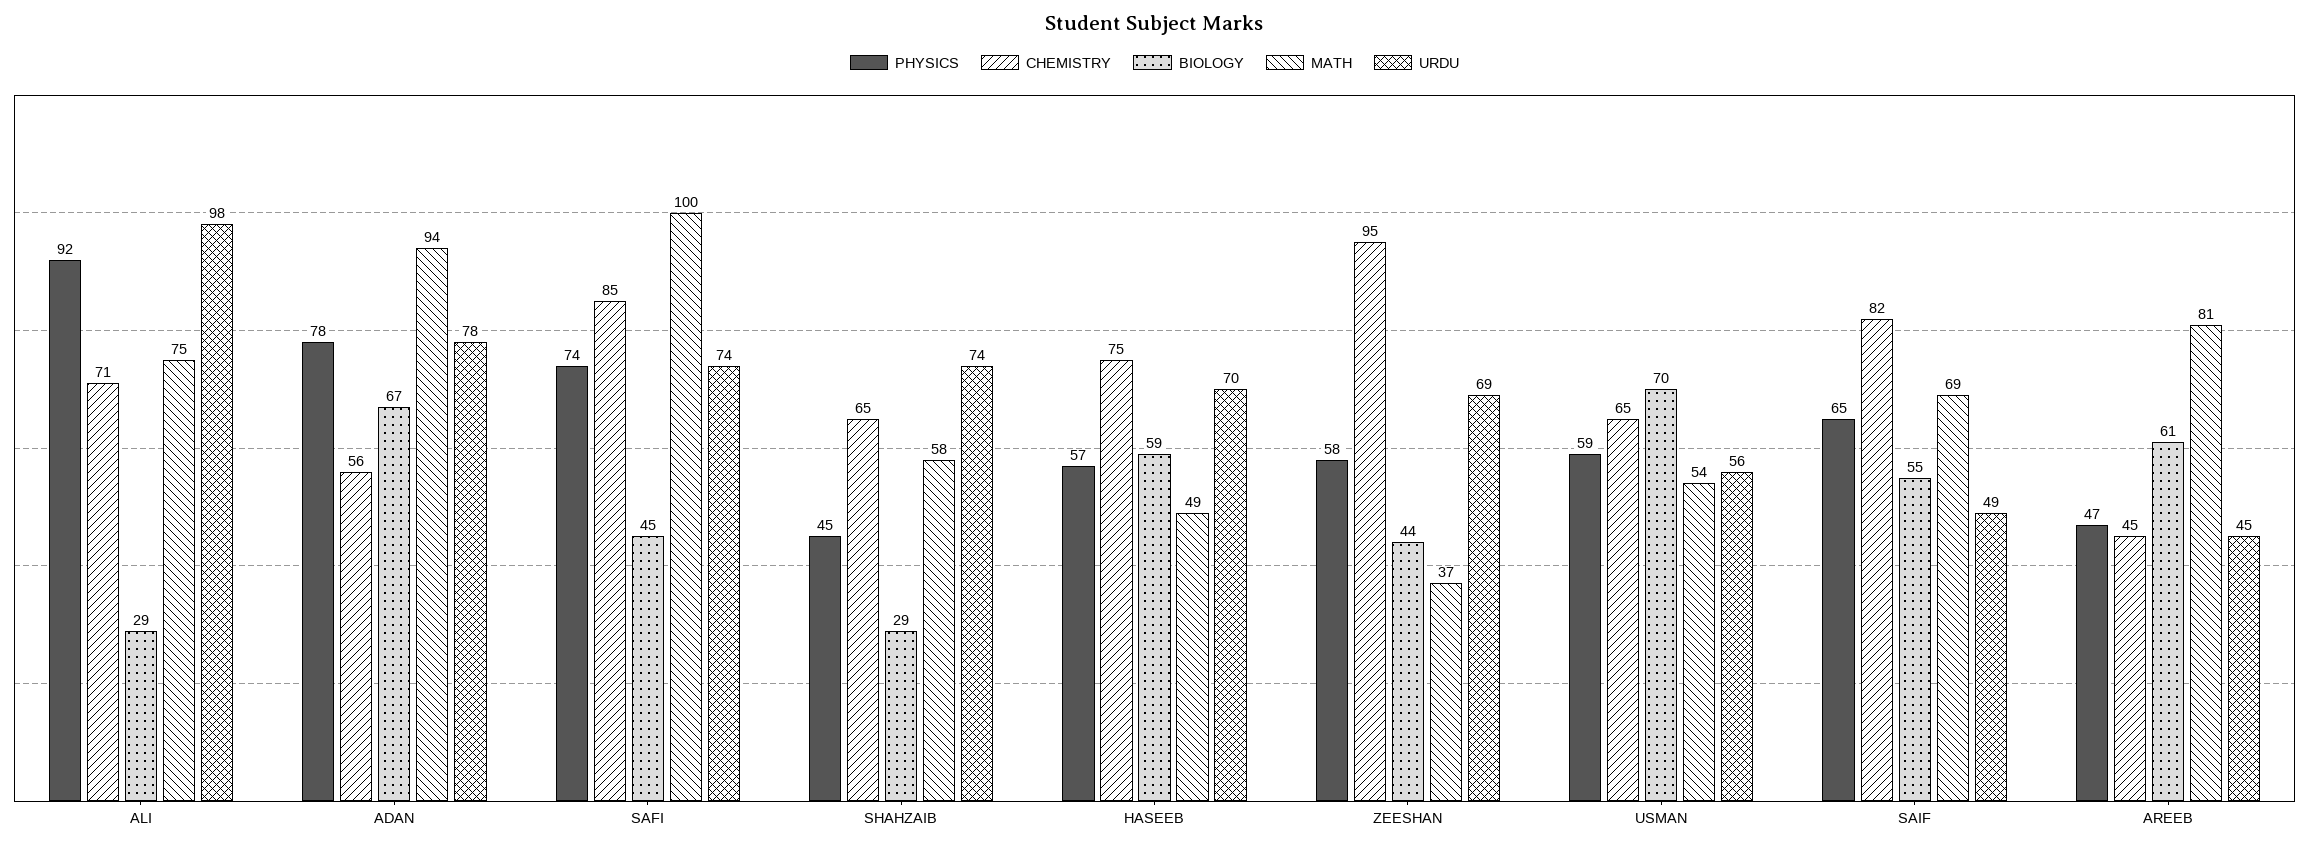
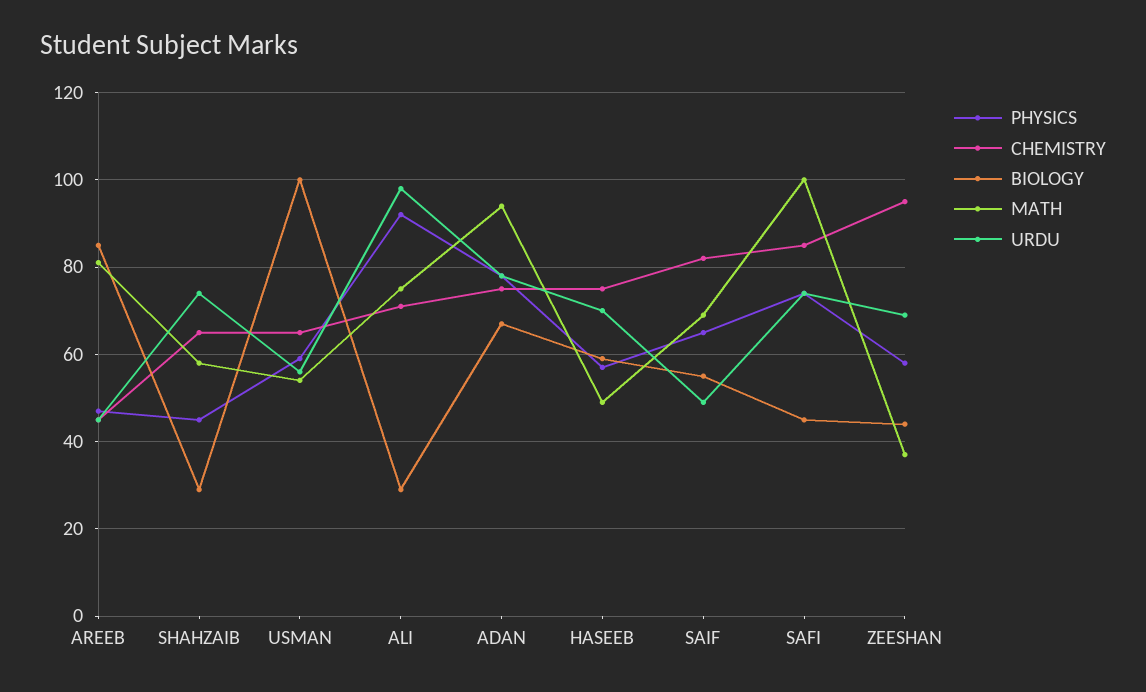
CHEMISTRY, ADAN: 56 -> 75
BIOLOGY, USMAN: 70 -> 100
BIOLOGY, AREEB: 61 -> 85

